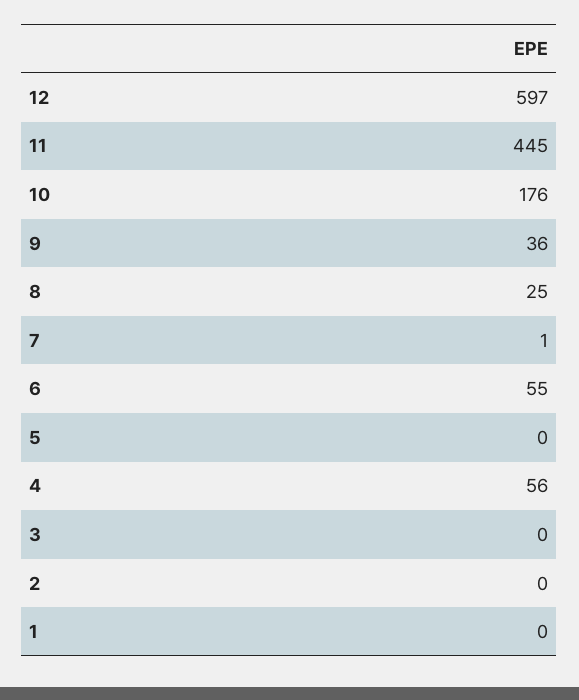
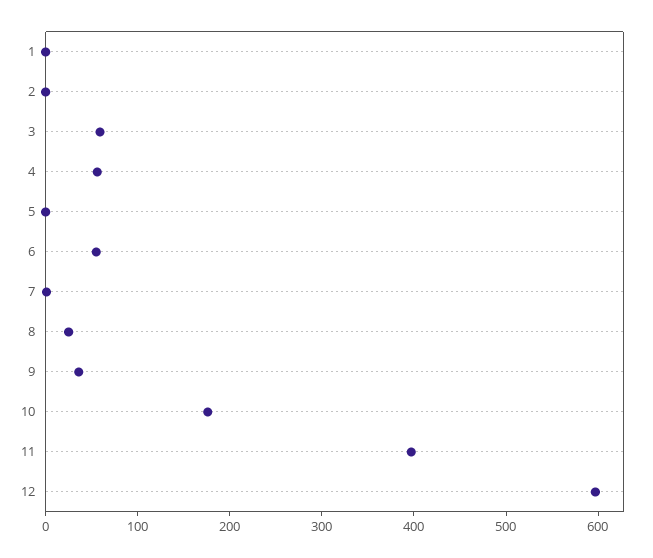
11: 445 -> 400
3: 0 -> 60

